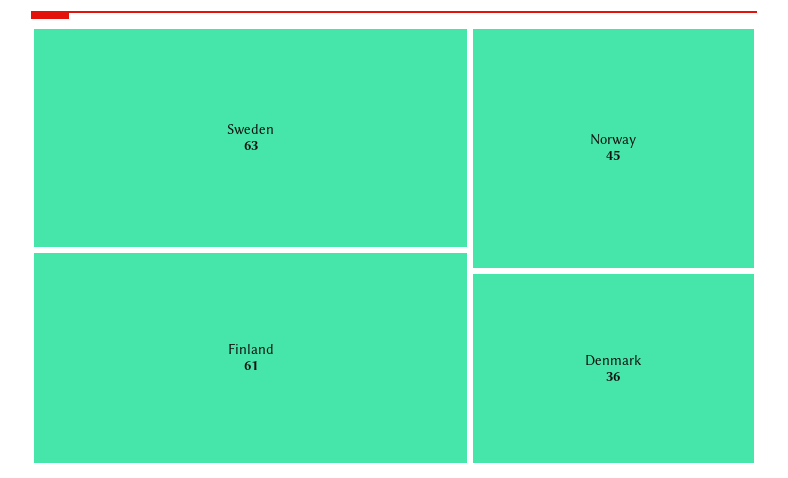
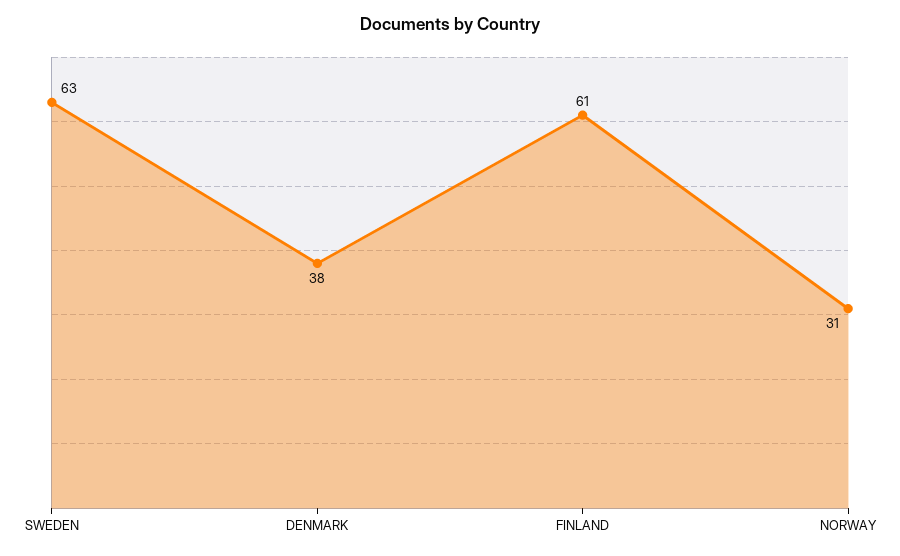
Norway: 45 -> 31
Denmark: 36 -> 38

